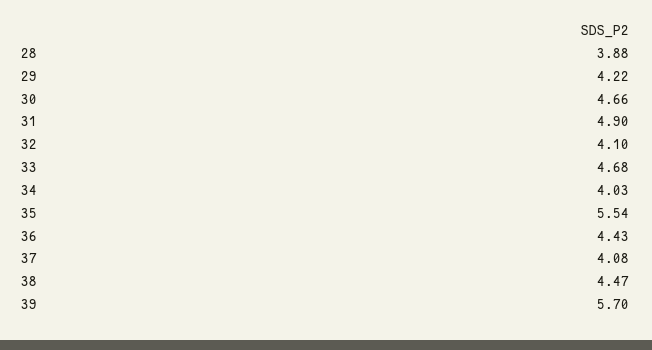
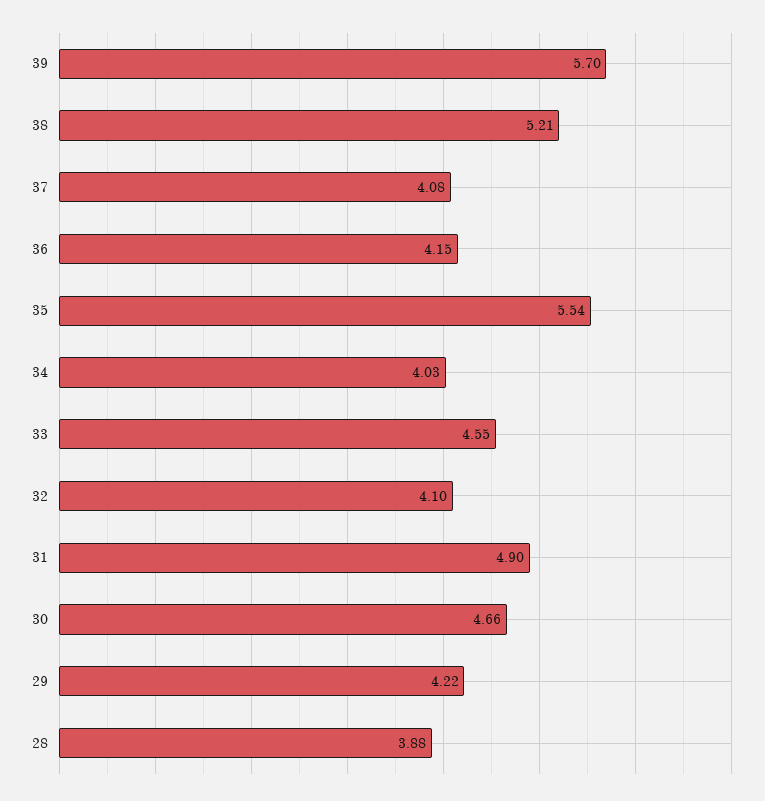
33: 4.68 -> 4.55
36: 4.43 -> 4.15
38: 4.47 -> 5.21

